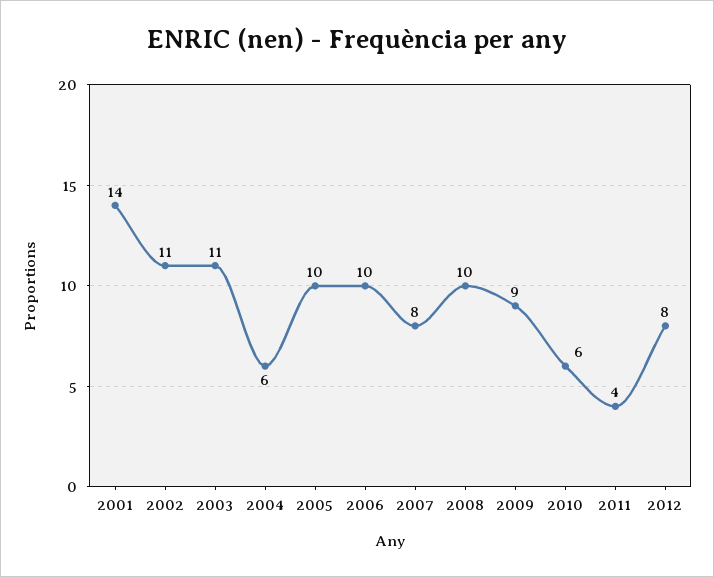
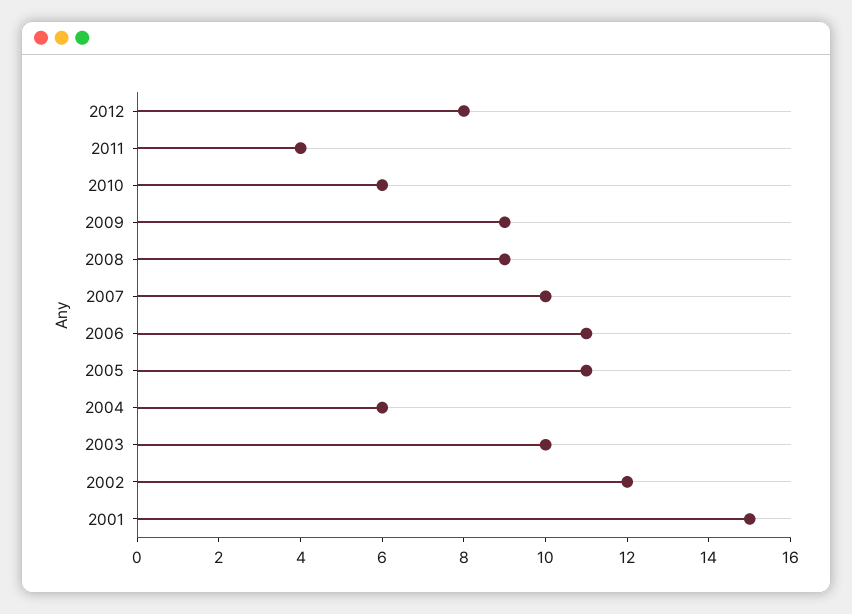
2001: 14 -> 15
2002: 11 -> 12
2003: 11 -> 10
2005: 10 -> 11
2006: 10 -> 11
2007: 8 -> 10
2008: 10 -> 9

